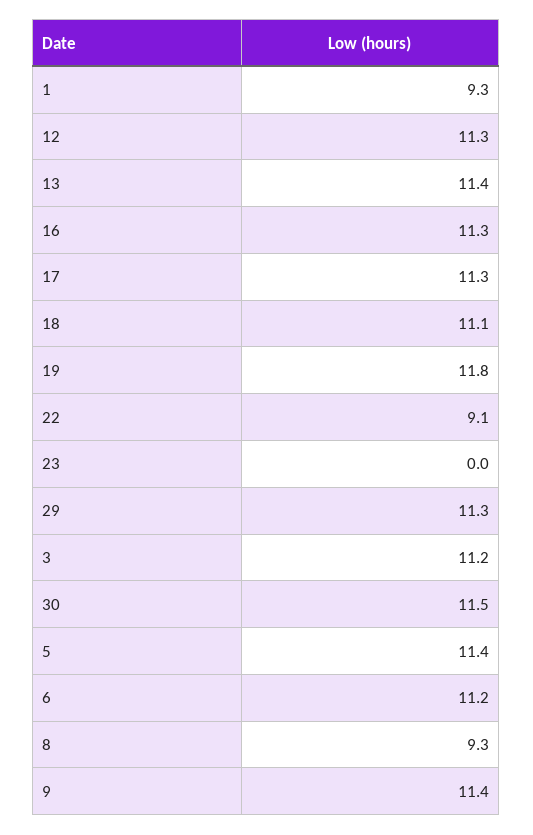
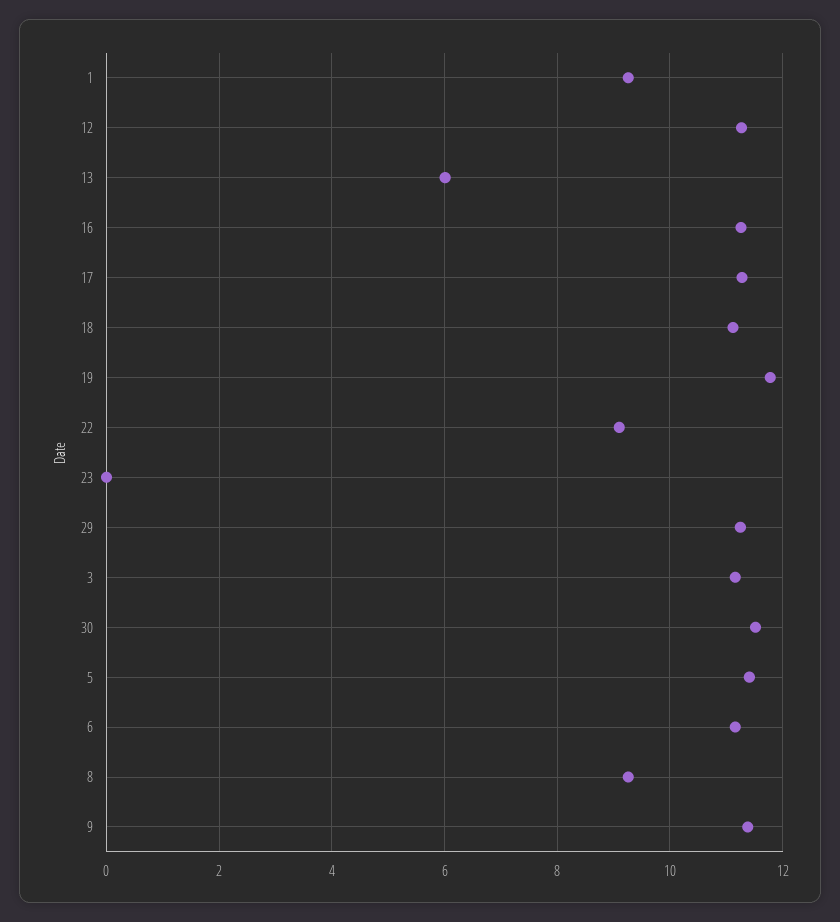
13: 11.4 -> 6

